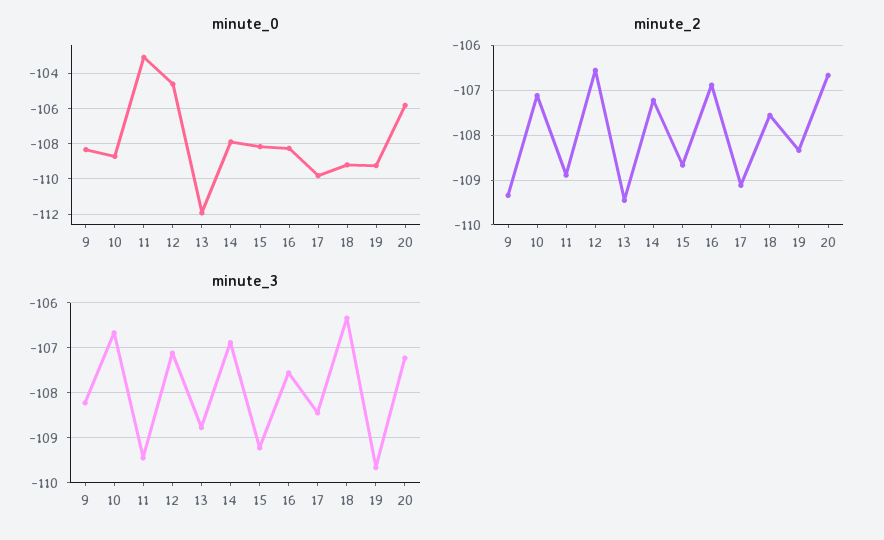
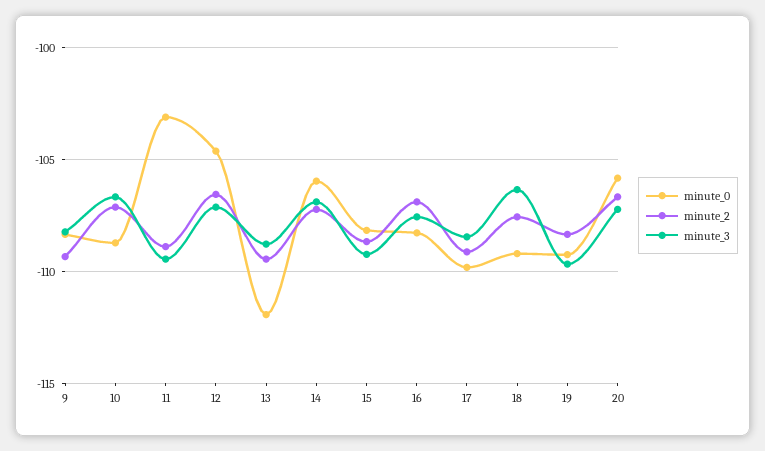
minute_0, 14: -108 -> -106

